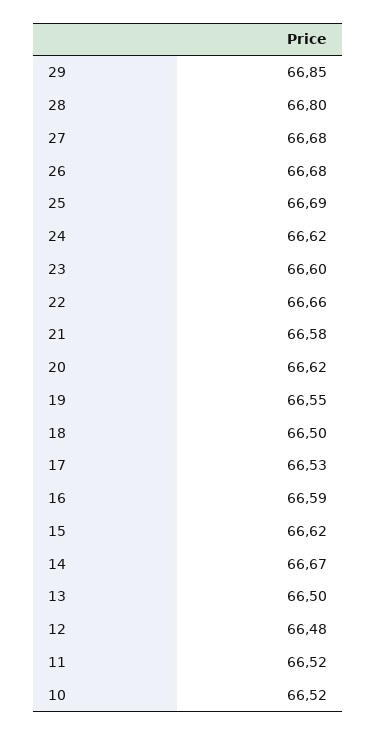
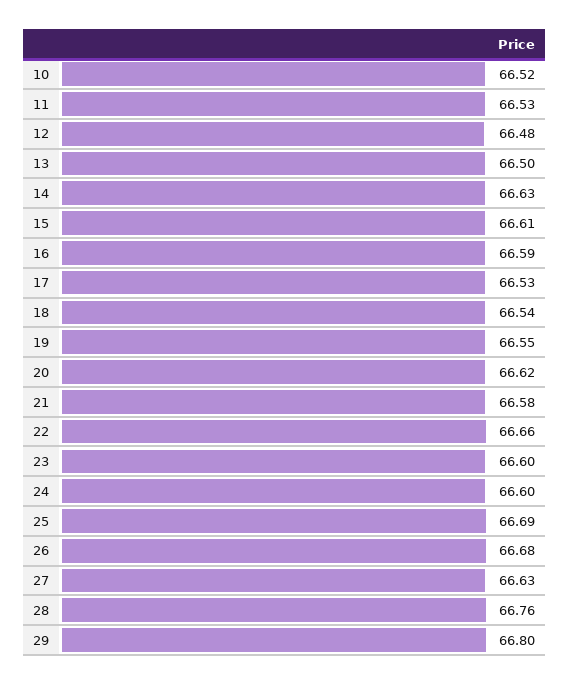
29: 66.85 -> 66.8
28: 66.8 -> 66.76
27: 66.68 -> 66.63
24: 66.62 -> 66.6
18: 66.5 -> 66.54
15: 66.62 -> 66.61
14: 66.67 -> 66.63
11: 66.52 -> 66.53

